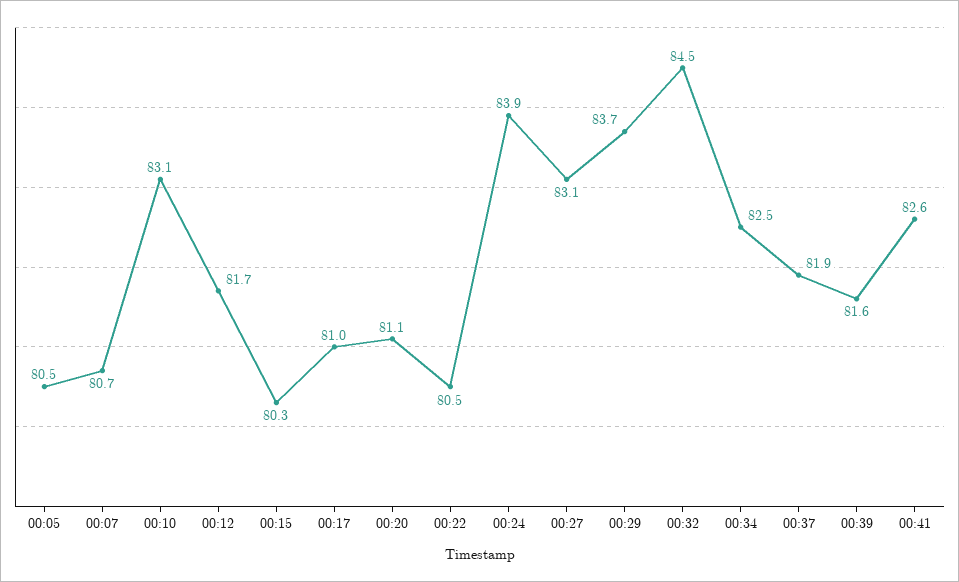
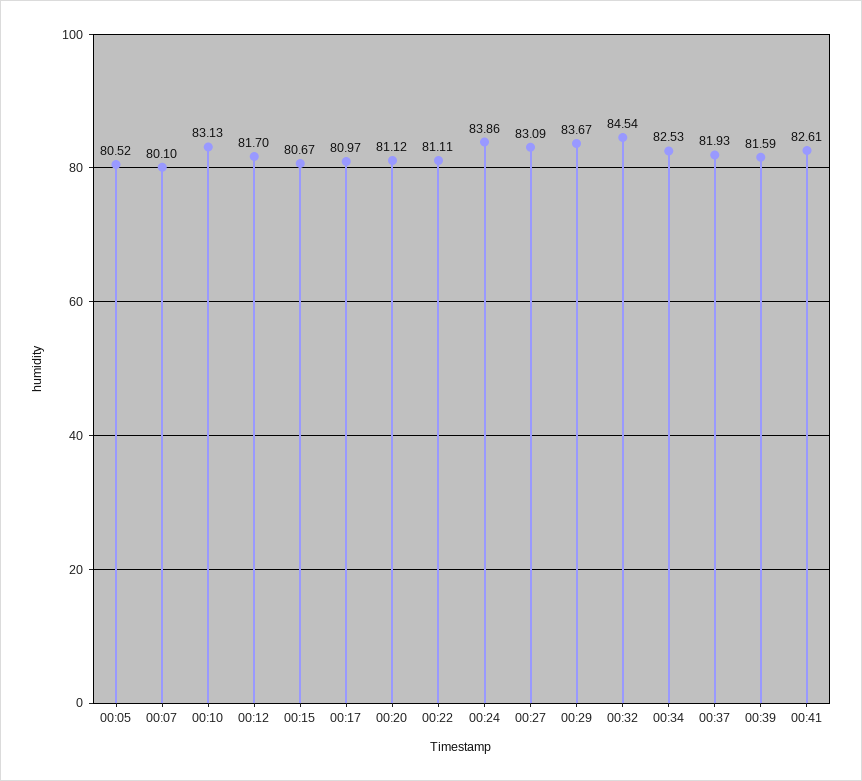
00:07: 80.7 -> 80.1
00:15: 80.3 -> 80.67
00:22: 80.5 -> 81.11

